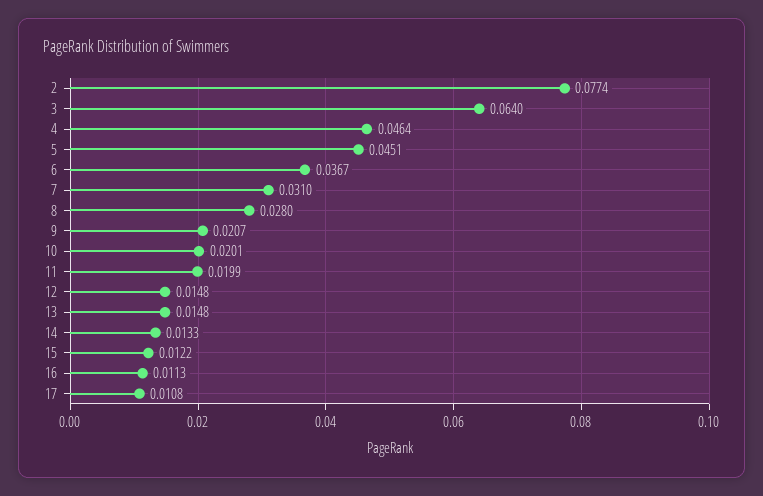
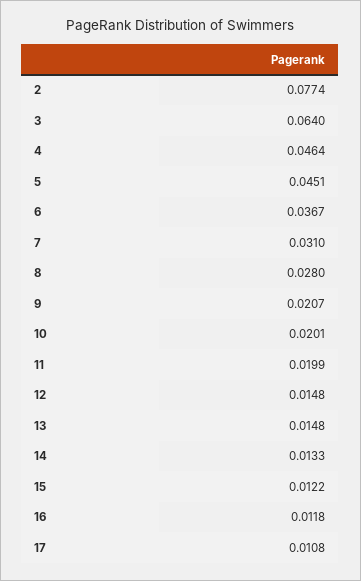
16: 0.0113 -> 0.0118

